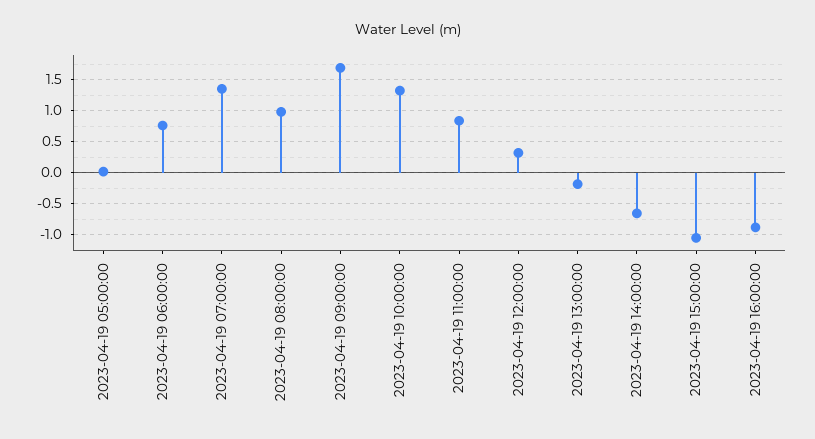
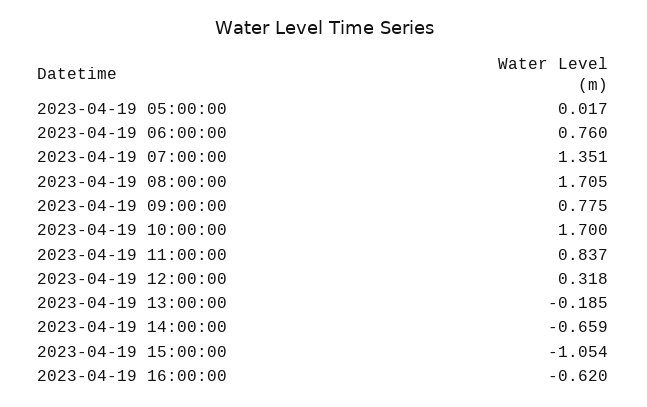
2023-04-19 08:00:00: 1 -> 1.705
2023-04-19 09:00:00: 1.7 -> 0.775
2023-04-19 10:00:00: 1.3 -> 1.7
2023-04-19 16:00:00: -0.9 -> -0.62

